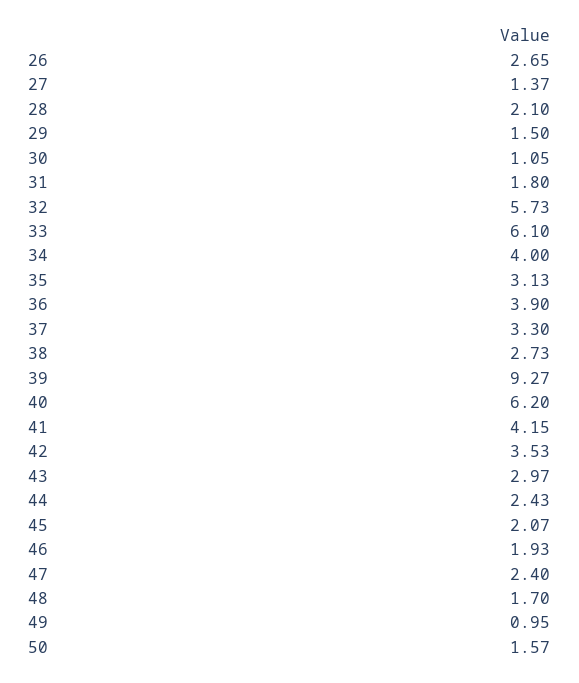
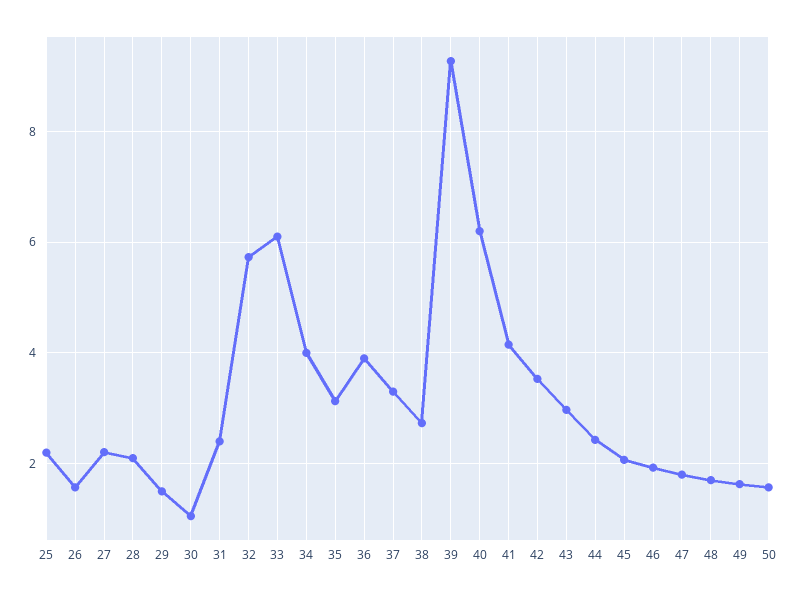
26: 2.65 -> 1.6
27: 1.37 -> 2.2
31: 1.8 -> 2.4
47: 2.4 -> 1.8
49: 0.95 -> 1.6
25: none -> 2.2

